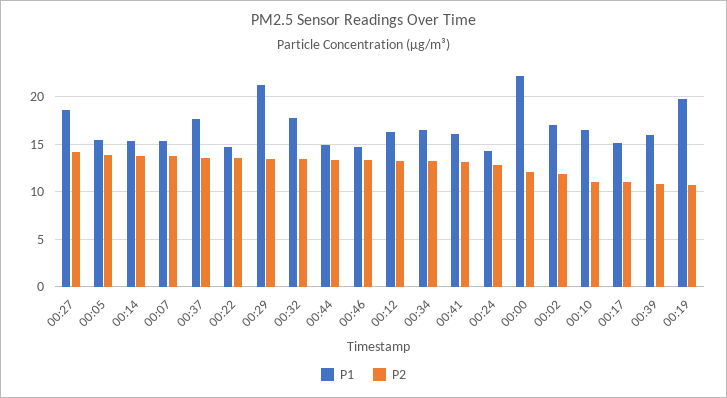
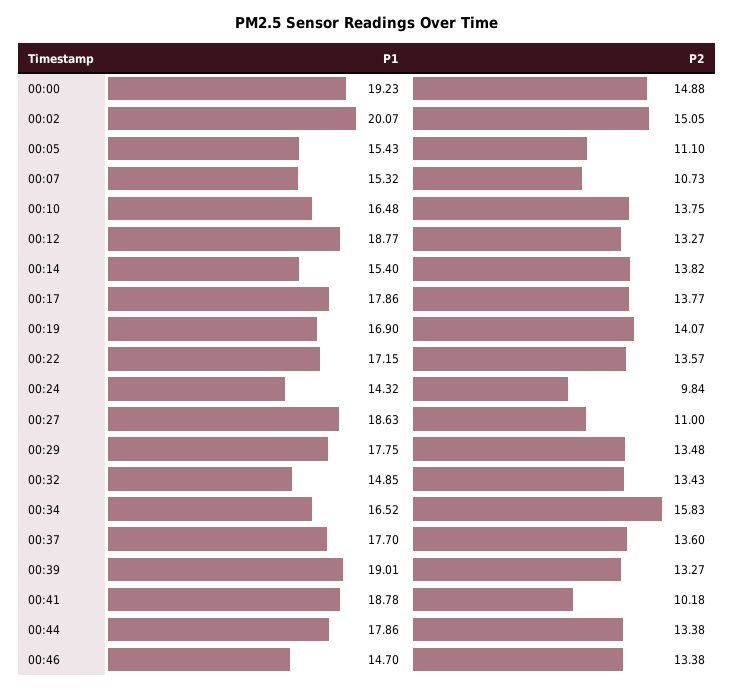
P2, 00:27: 14 -> 11
P2, 00:05: 14 -> 11.1
P2, 00:07: 14 -> 10.73
P1, 00:22: 15 -> 17.15
P1, 00:29: 21 -> 17.75
P1, 00:32: 18 -> 14.85
P1, 00:44: 15 -> 17.86
P1, 00:12: 16 -> 18.77
P2, 00:34: 13 -> 15.83
P1, 00:41: 16 -> 18.78
P2, 00:41: 13 -> 10.18
P2, 00:24: 13 -> 9.84
P1, 00:00: 22 -> 19.23
P2, 00:00: 12 -> 14.88
P1, 00:02: 17 -> 20.07
P2, 00:02: 12 -> 15.05
P2, 00:10: 11 -> 13.75
P1, 00:17: 15 -> 17.86
P2, 00:17: 11 -> 13.77
P1, 00:39: 16 -> 19.01
P2, 00:39: 11 -> 13.27
P1, 00:19: 20 -> 16.9
P2, 00:19: 11 -> 14.07

